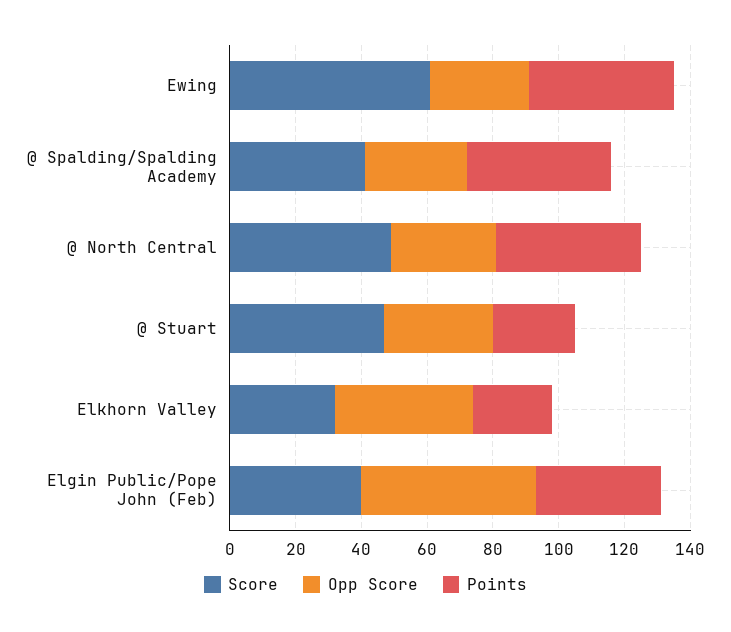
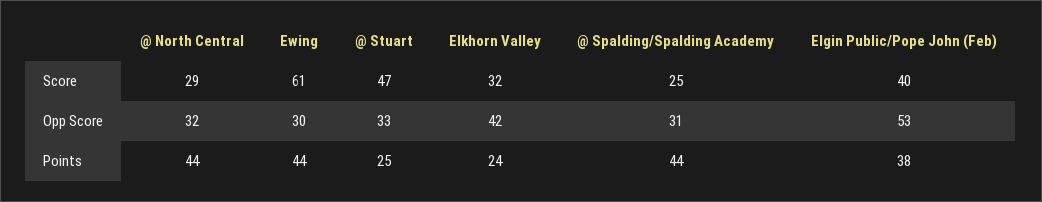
Score, @ Spalding/Spalding Academy: 40 -> 25
Score, @ North Central: 50 -> 29

